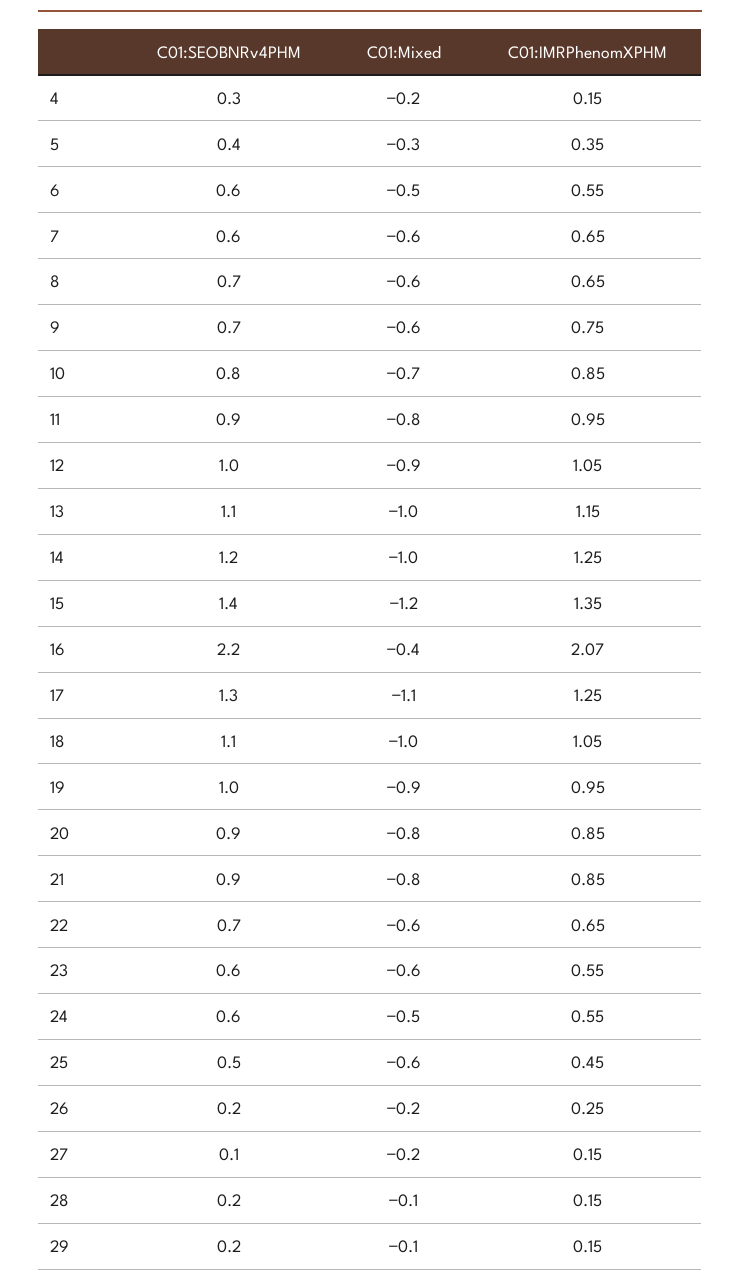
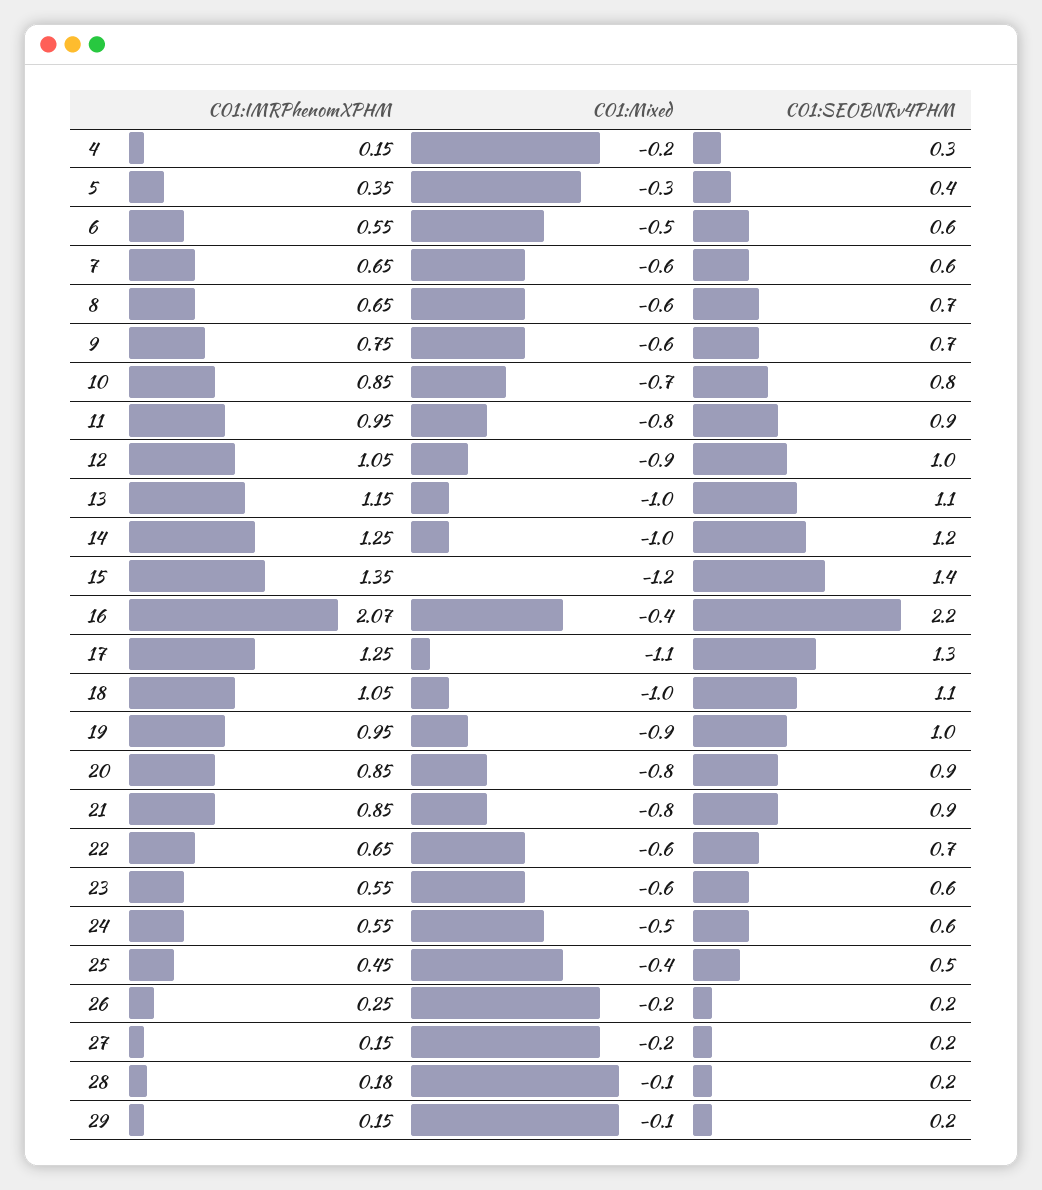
C01:Mixed, 25: -0.6 -> -0.4
C01:SEOBNRv4PHM, 27: 0.1 -> 0.2
C01:IMRPhenomXPHM, 28: 0.15 -> 0.18

